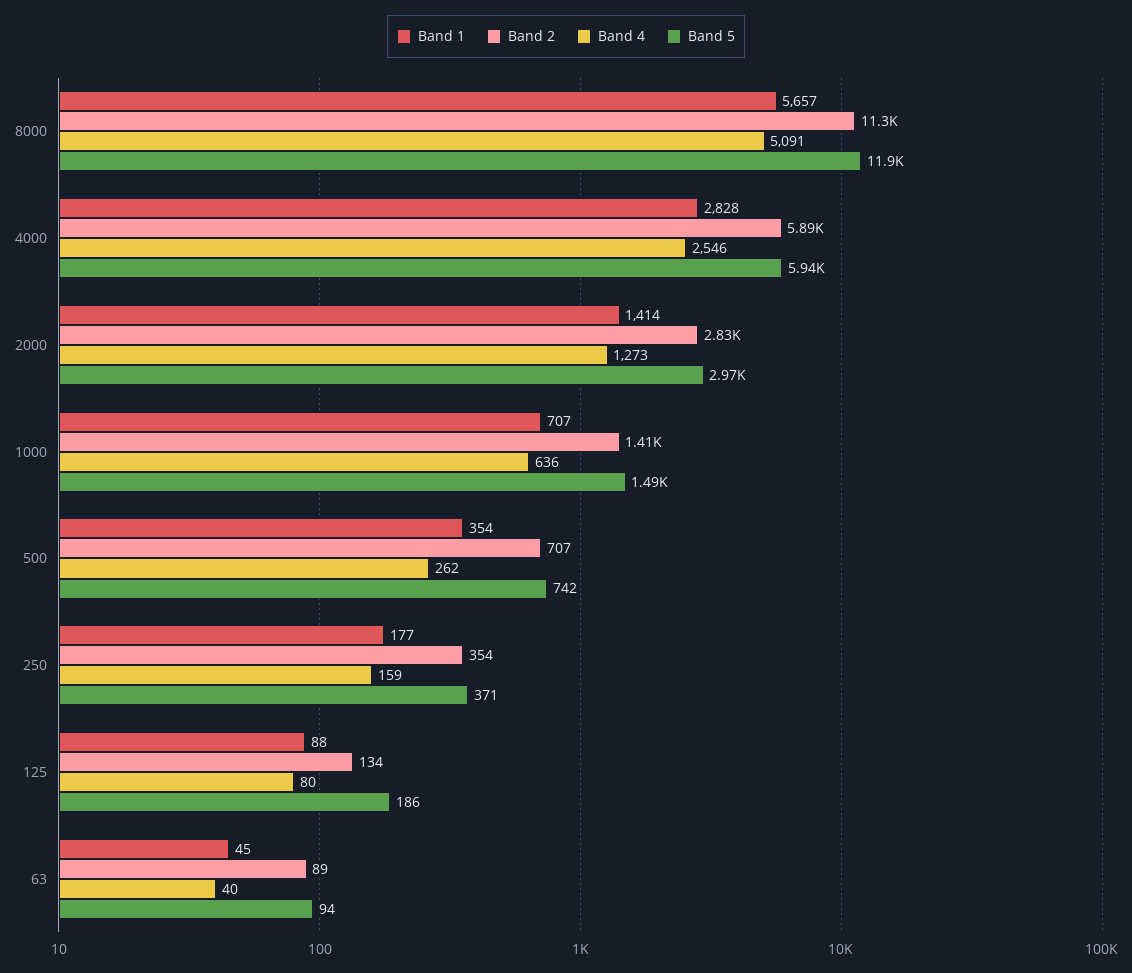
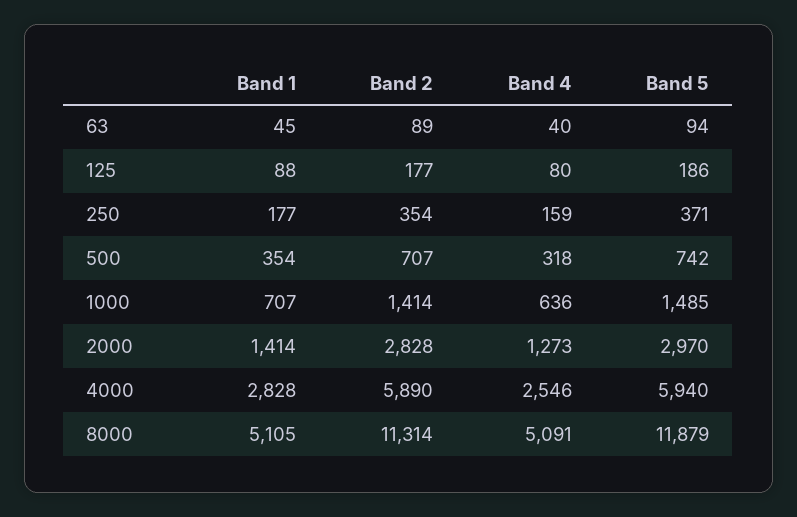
Band 1, 8000: 5657 -> 5105
Band 4, 500: 262 -> 318
Band 2, 125: 134 -> 177

